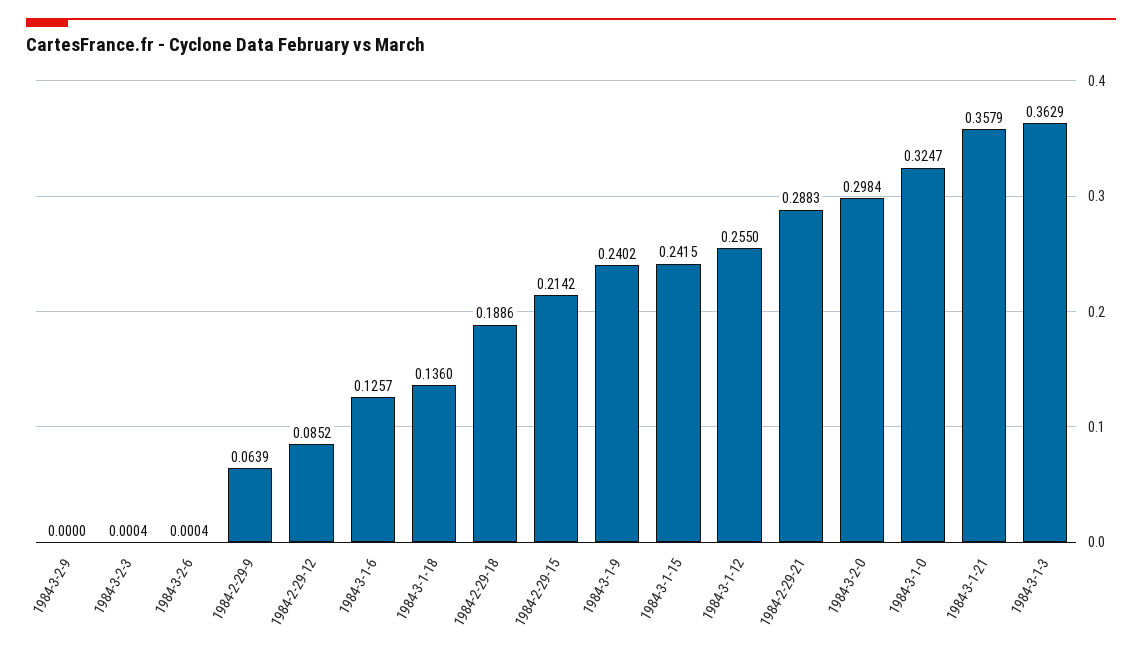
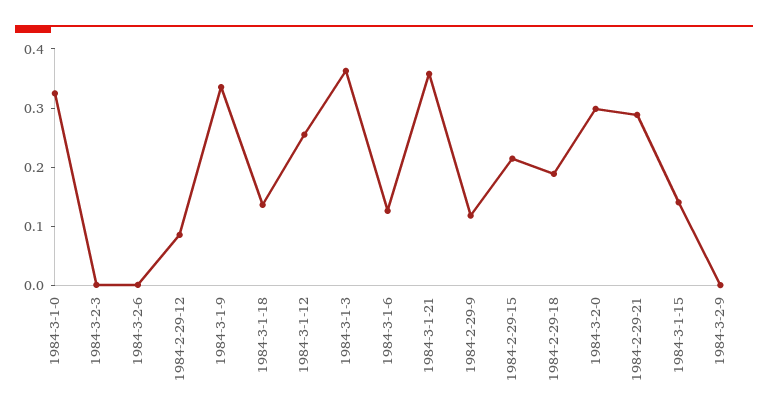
1984-2-29-9: 0.0639 -> 0.12
1984-3-1-9: 0.2402 -> 0.34
1984-3-1-15: 0.2415 -> 0.14

